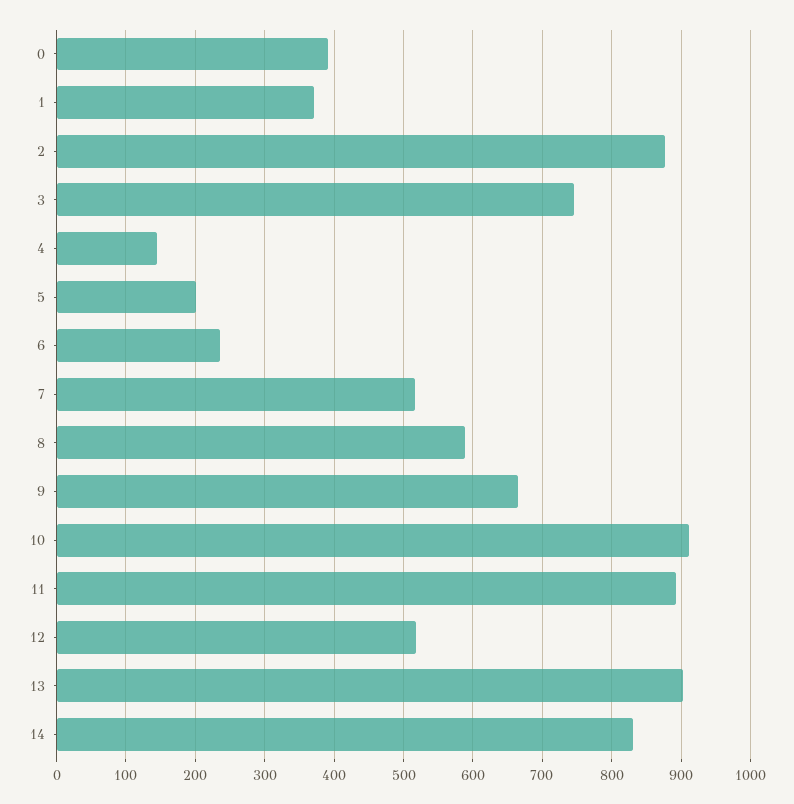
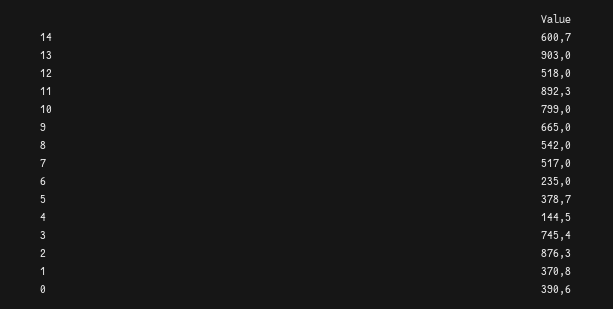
5: 200 -> 378.7
8: 590 -> 542
10: 910 -> 799
14: 830 -> 600.7

